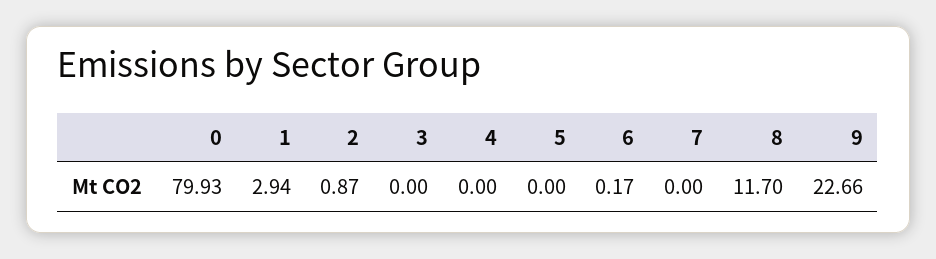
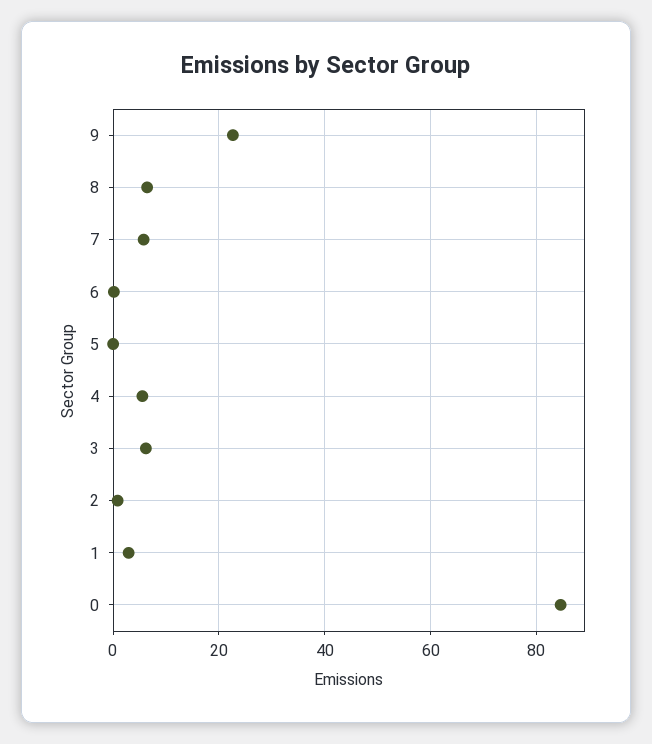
0: 79.93 -> 84
3: 0 -> 6
4: 0 -> 6
7: 0 -> 6
8: 11.7 -> 6

